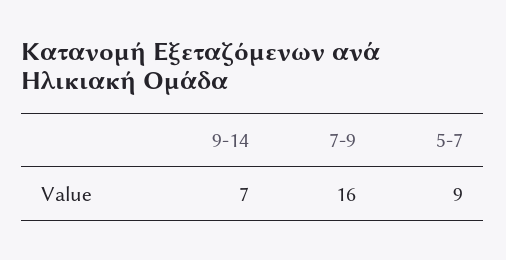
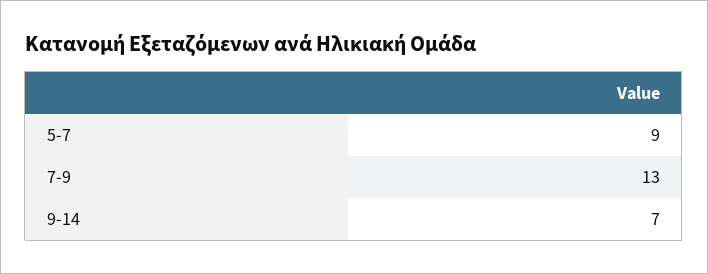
7-9: 16 -> 13

